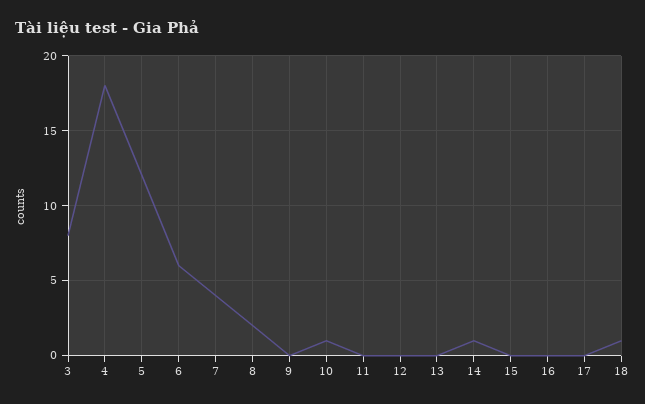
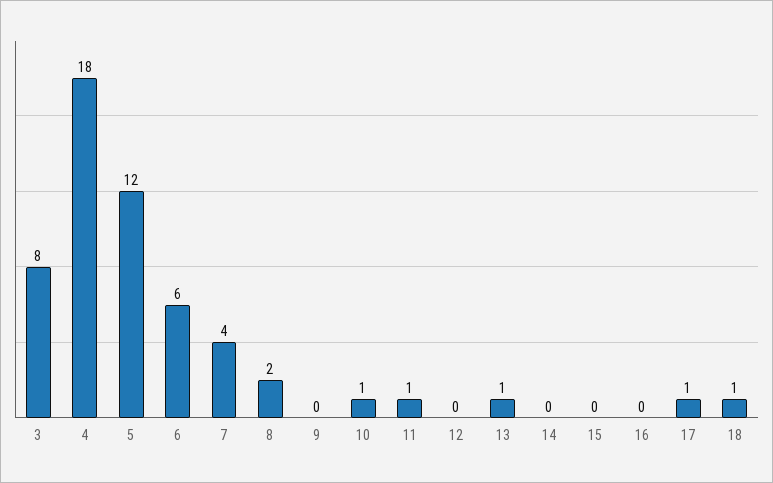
11: 0 -> 1
13: 0 -> 1
14: 1 -> 0
17: 0 -> 1

